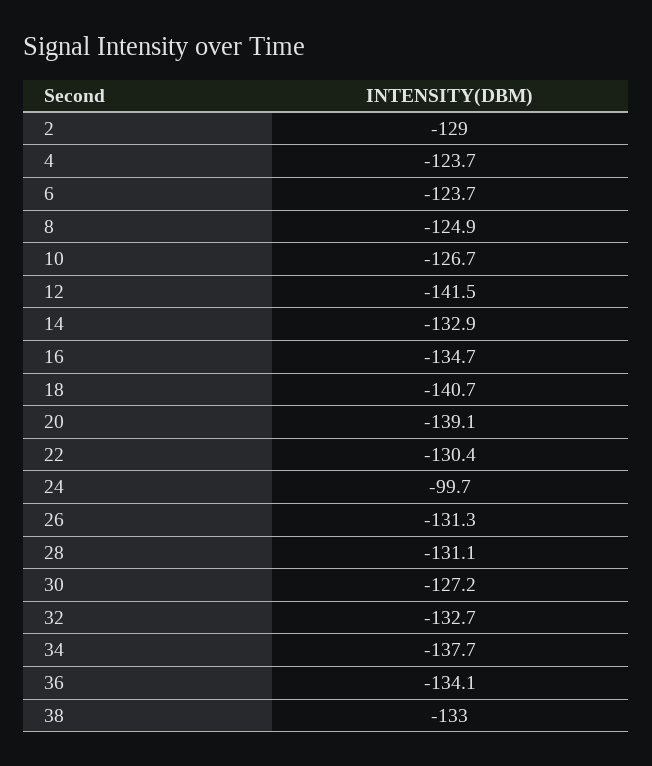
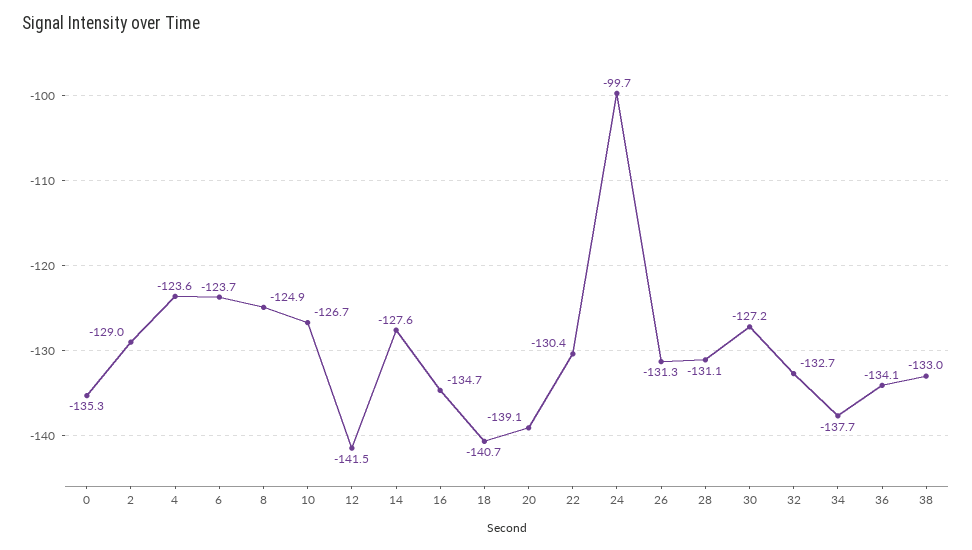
4: -123.7 -> -123.6
14: -132.9 -> -127.6
0: none -> -135.3

